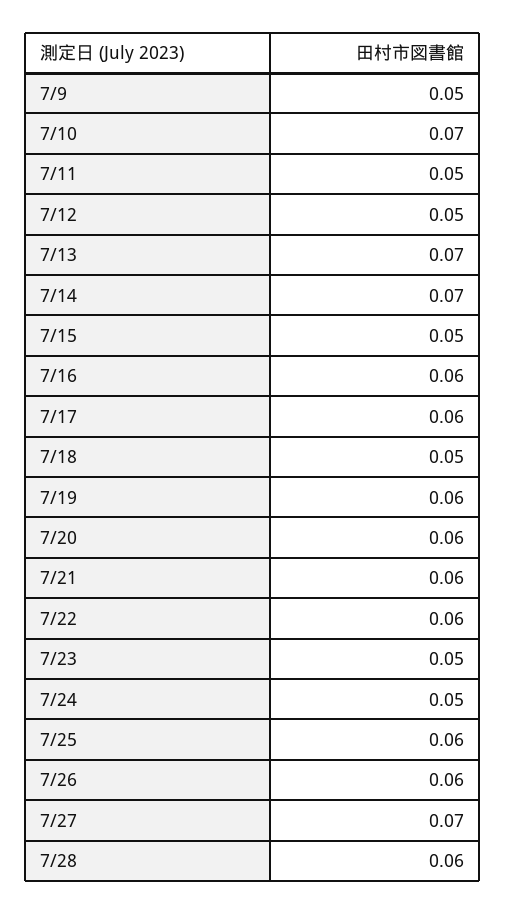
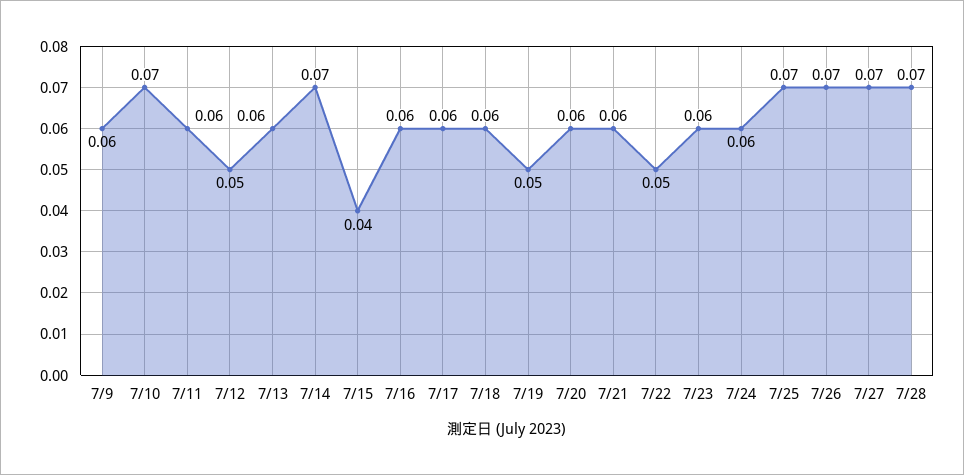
7/9: 0.05 -> 0.06
7/11: 0.05 -> 0.06
7/13: 0.07 -> 0.06
7/15: 0.05 -> 0.04
7/18: 0.05 -> 0.06
7/19: 0.06 -> 0.05
7/22: 0.06 -> 0.05
7/23: 0.05 -> 0.06
7/24: 0.05 -> 0.06
7/25: 0.06 -> 0.07
7/26: 0.06 -> 0.07
7/28: 0.06 -> 0.07

